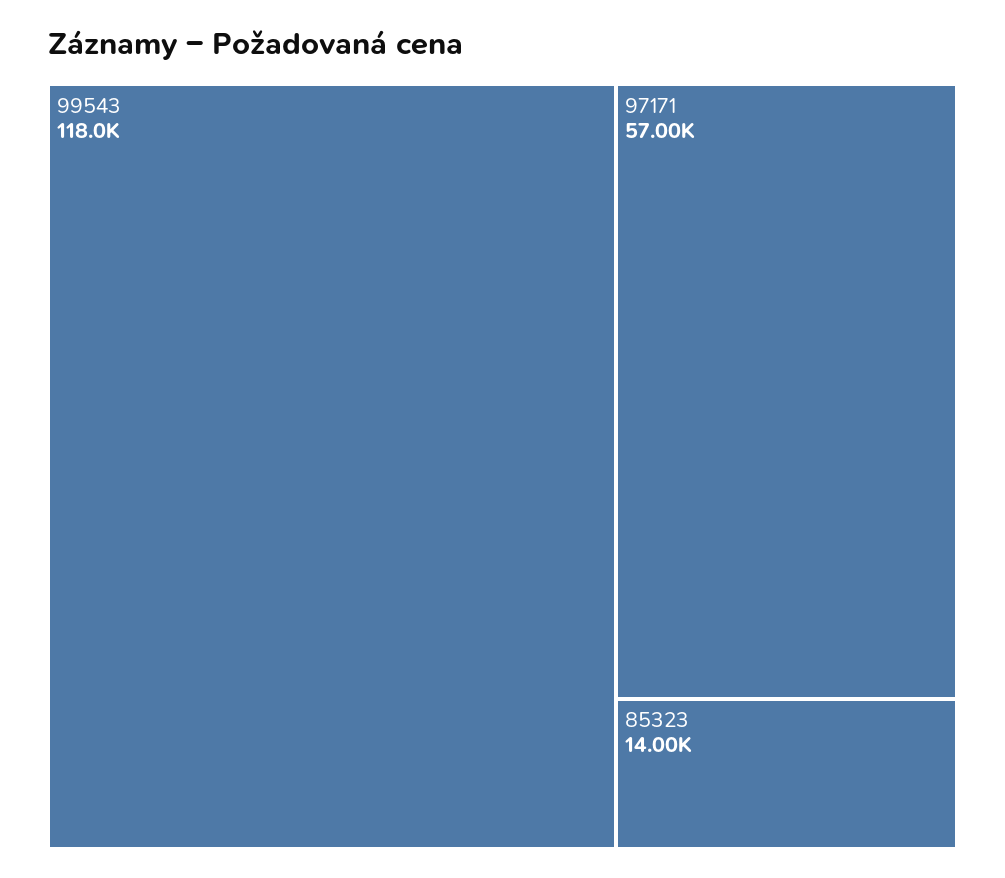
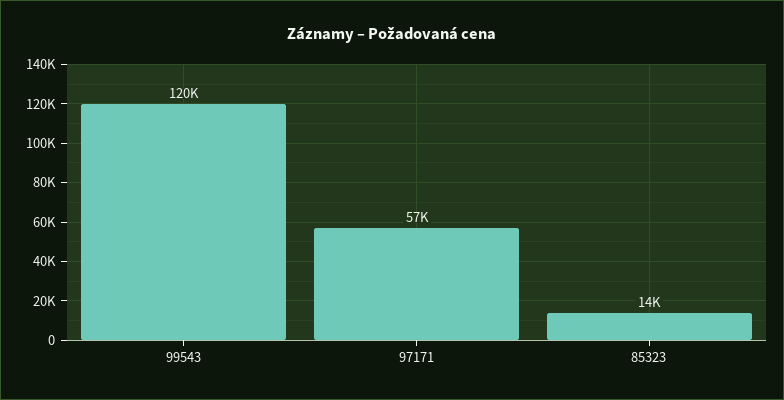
99543: 118000 -> 120000

